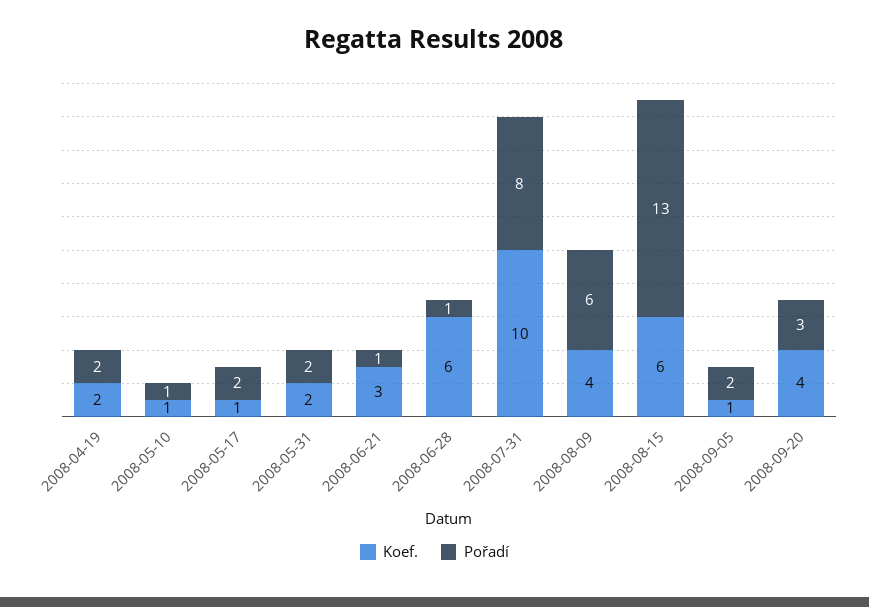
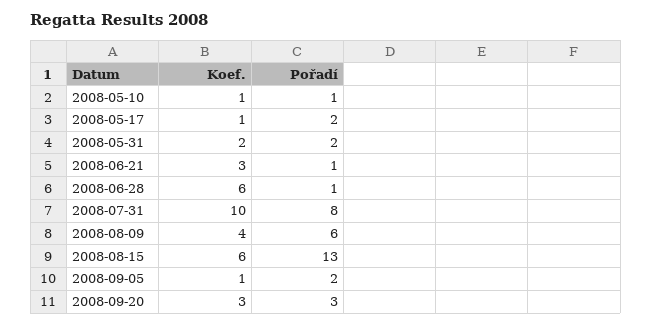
Koef., 2008-04-19: 2 -> none
Pořadí, 2008-04-19: 2 -> none
Koef., 2008-09-20: 4 -> 3

